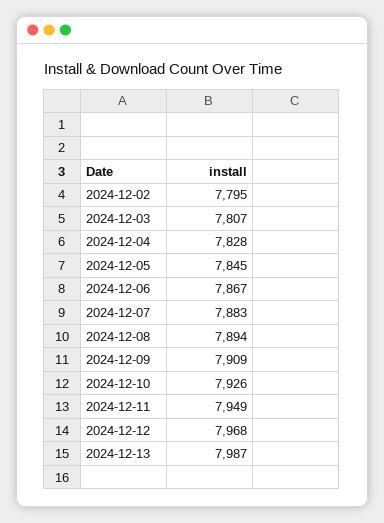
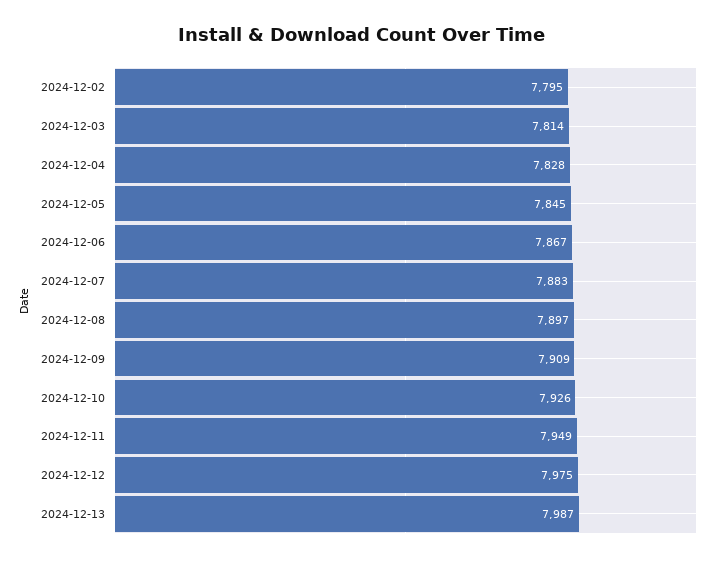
2024-12-03: 7807 -> 7814
2024-12-08: 7894 -> 7897
2024-12-12: 7968 -> 7975

